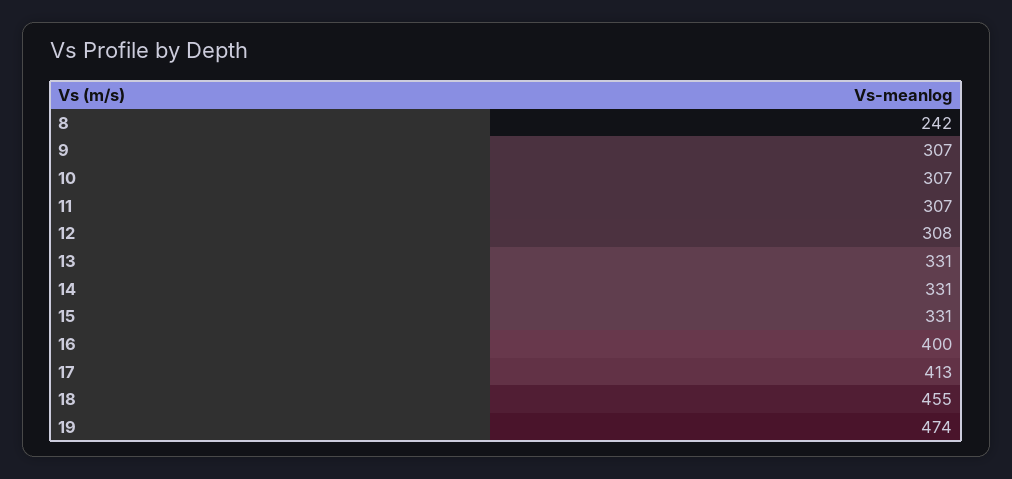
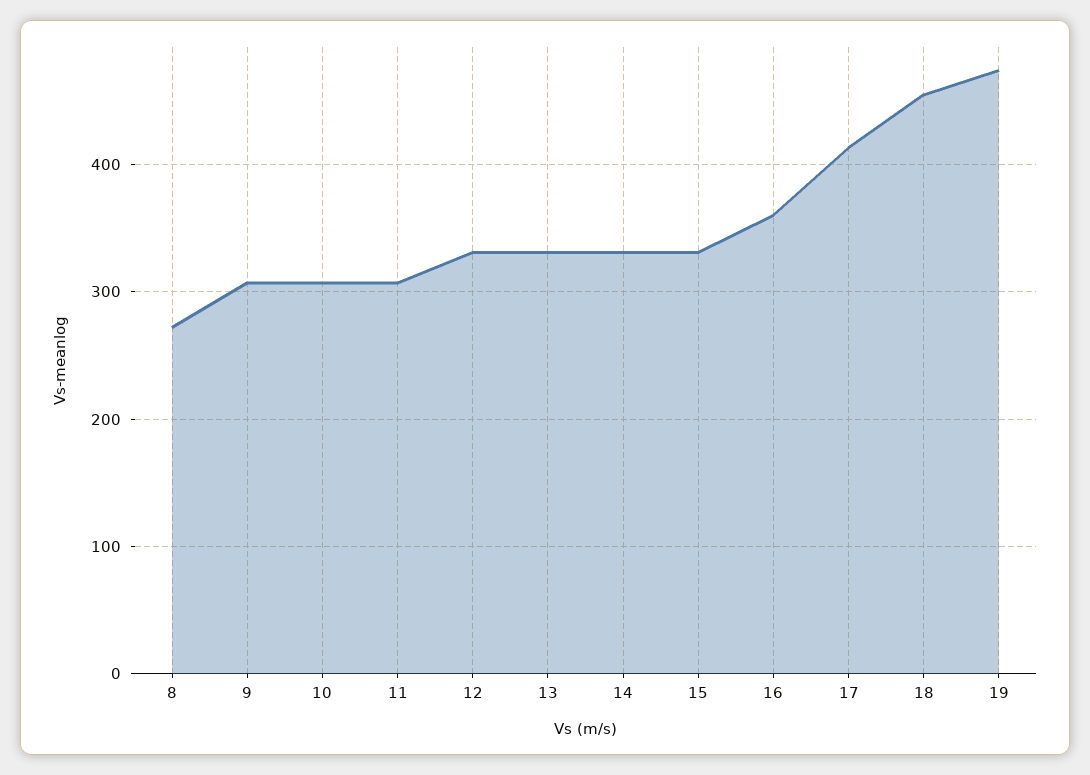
8: 242 -> 270
12: 308 -> 330
16: 400 -> 360

